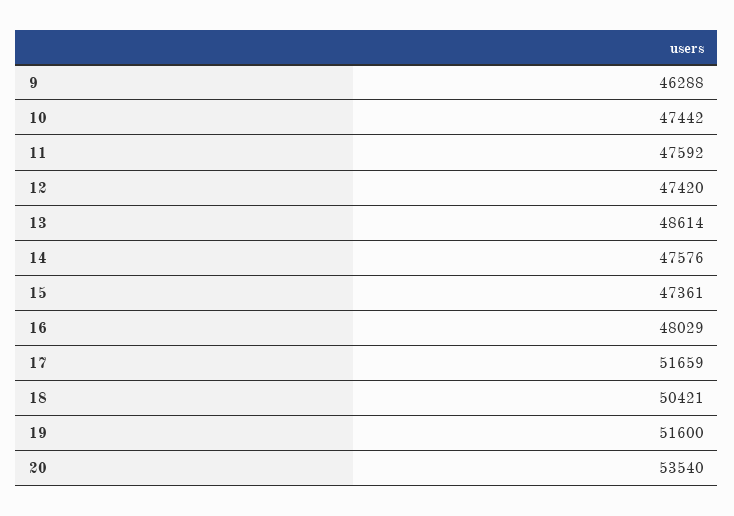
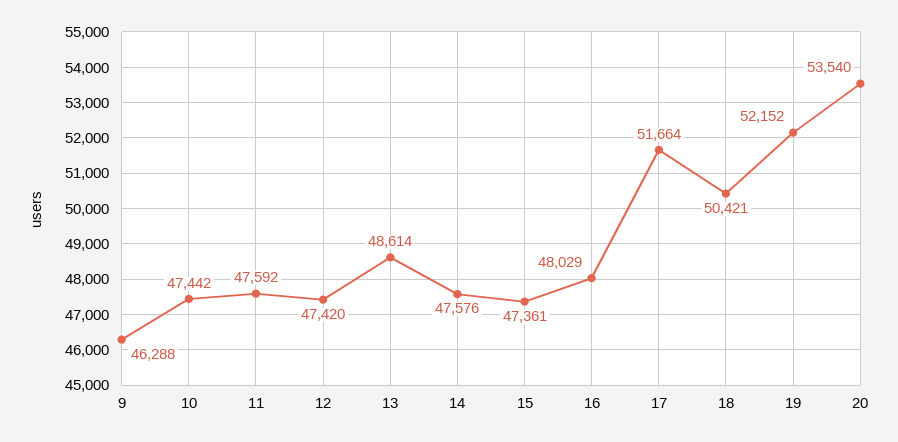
17: 51659 -> 51664
19: 51600 -> 52152

